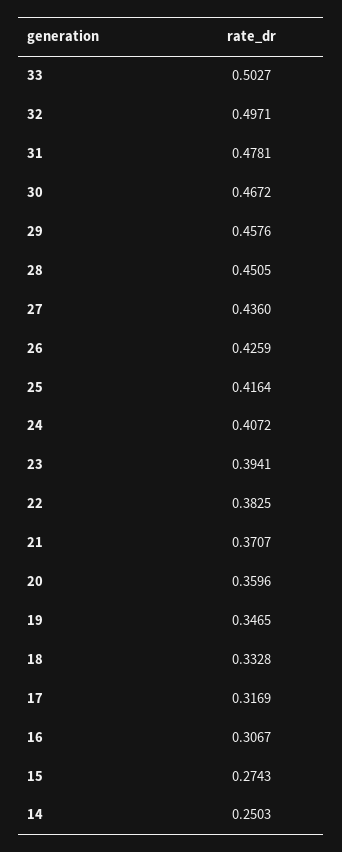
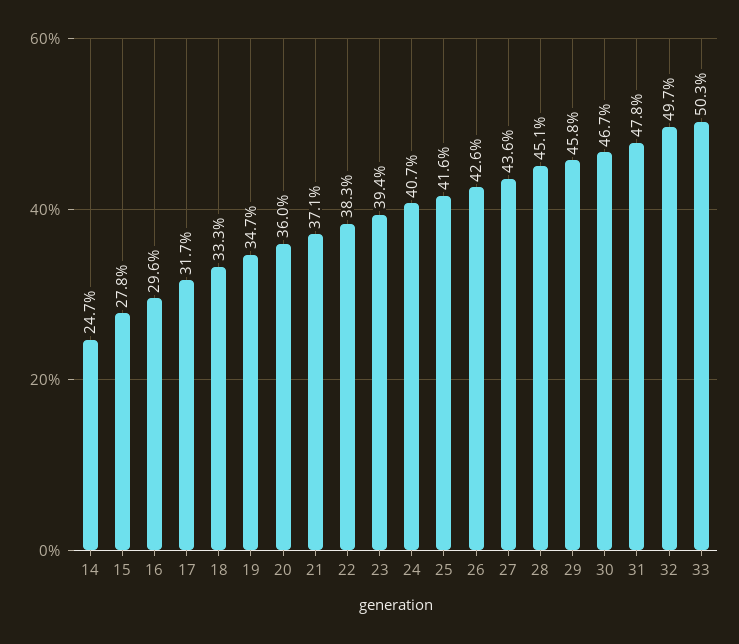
16: 0.3067 -> 0.296
15: 0.2743 -> 0.278
14: 0.2503 -> 0.247

